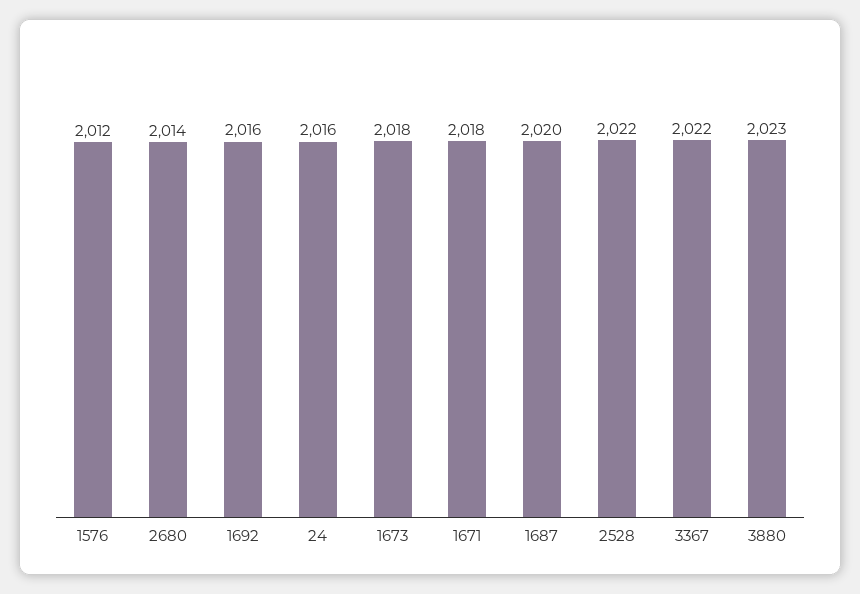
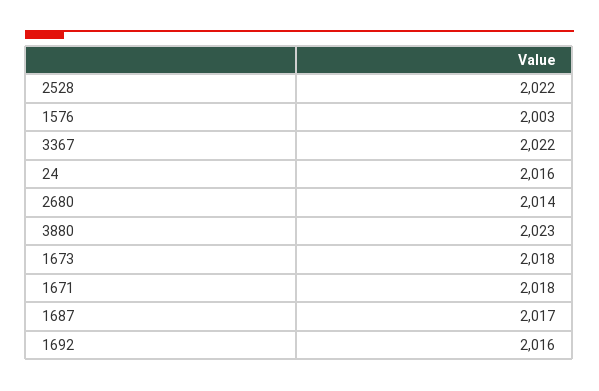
1576: 2012 -> 2003
1687: 2020 -> 2017

